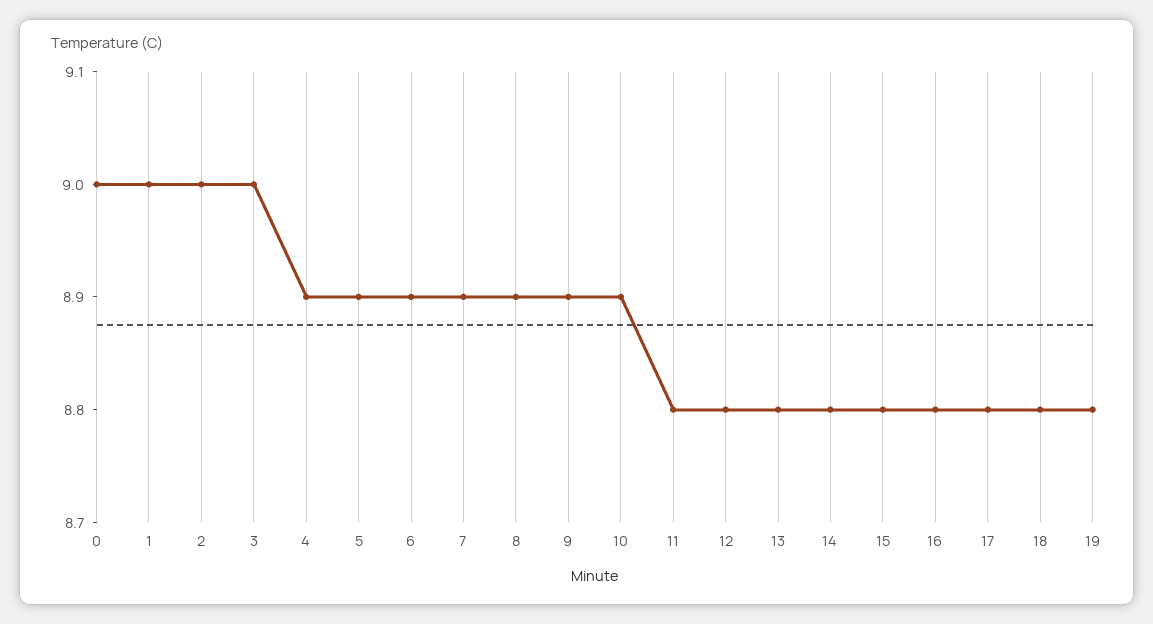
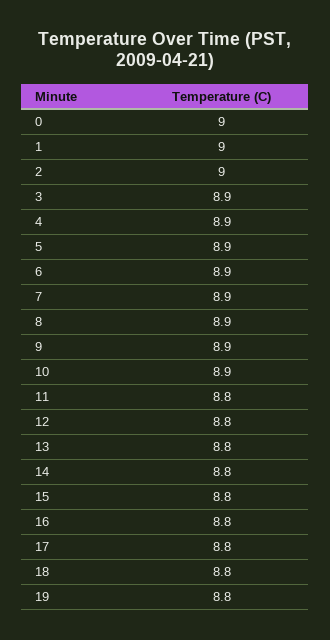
3: 9 -> 8.9

